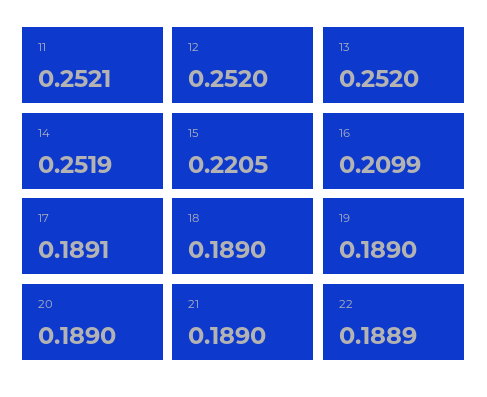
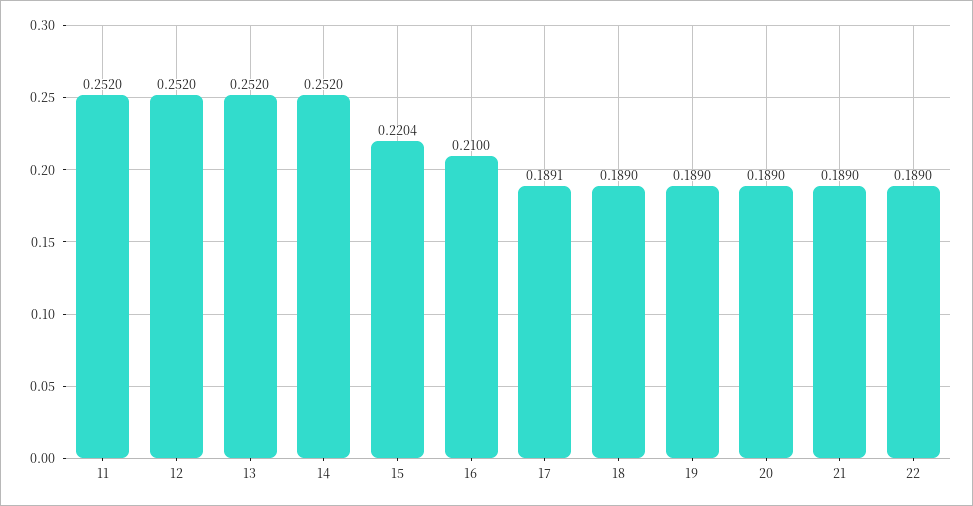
11: 0.2521 -> 0.252
14: 0.2519 -> 0.252
15: 0.2205 -> 0.2204
16: 0.2099 -> 0.21
22: 0.1889 -> 0.189

